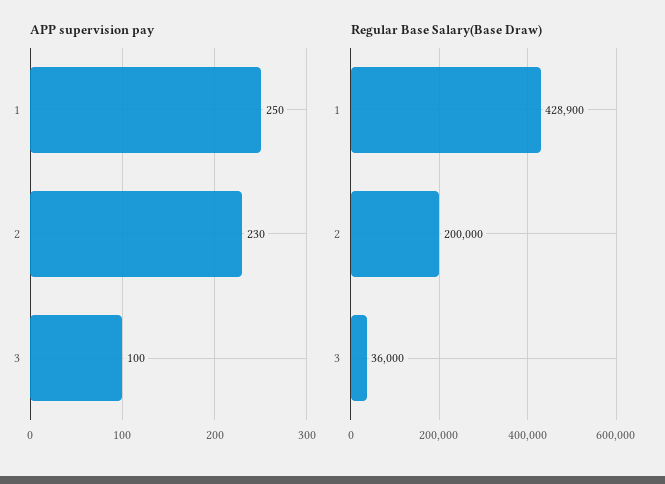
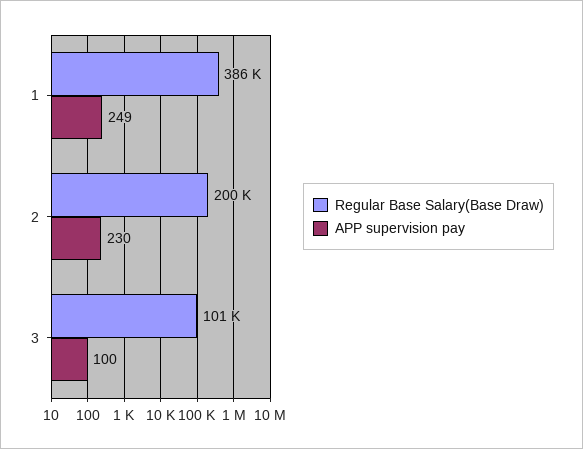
APP supervision pay, 1: 250 -> 249
Regular Base Salary(Base Draw), 1: 428900 -> 386000
Regular Base Salary(Base Draw), 3: 36000 -> 101000

